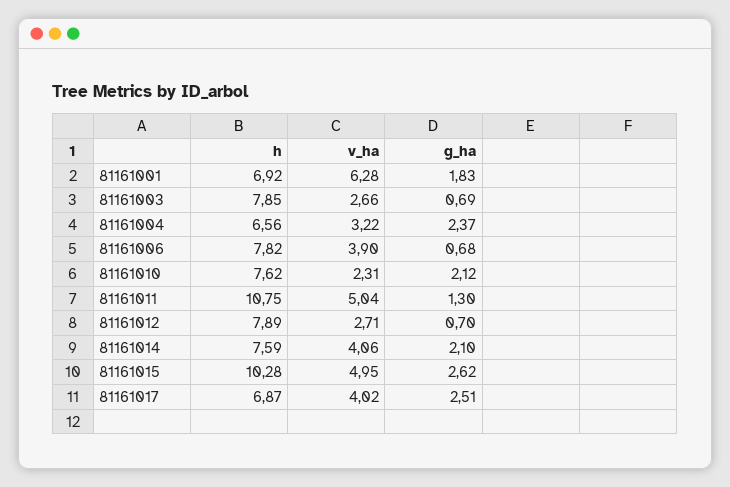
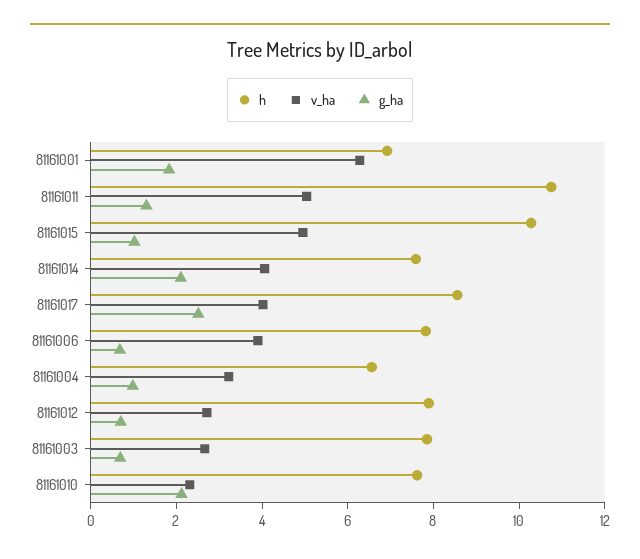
g_ha, 81161004: 2.37 -> 1
g_ha, 81161015: 2.62 -> 1
h, 81161017: 6.87 -> 8.5

